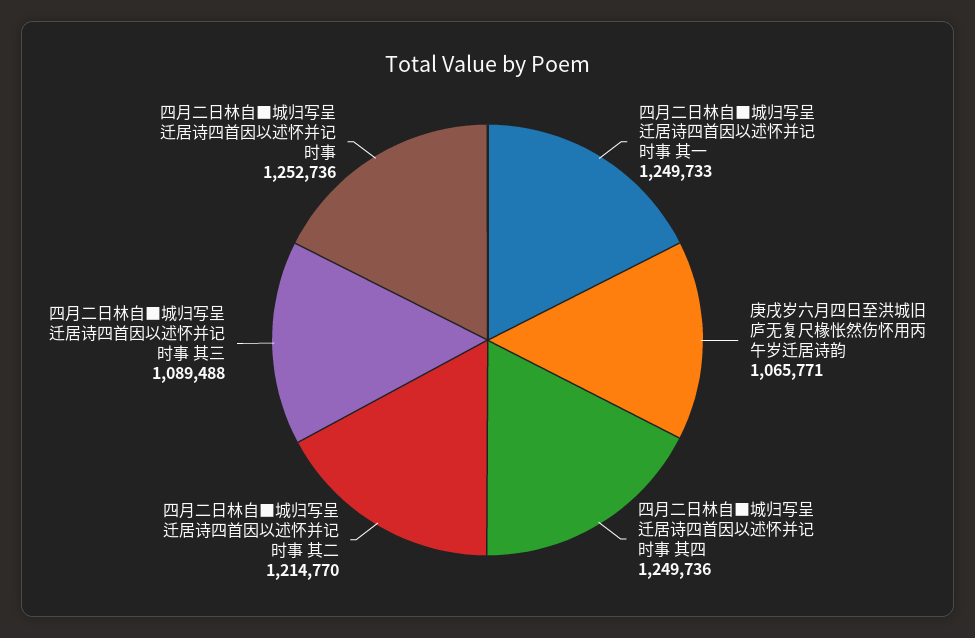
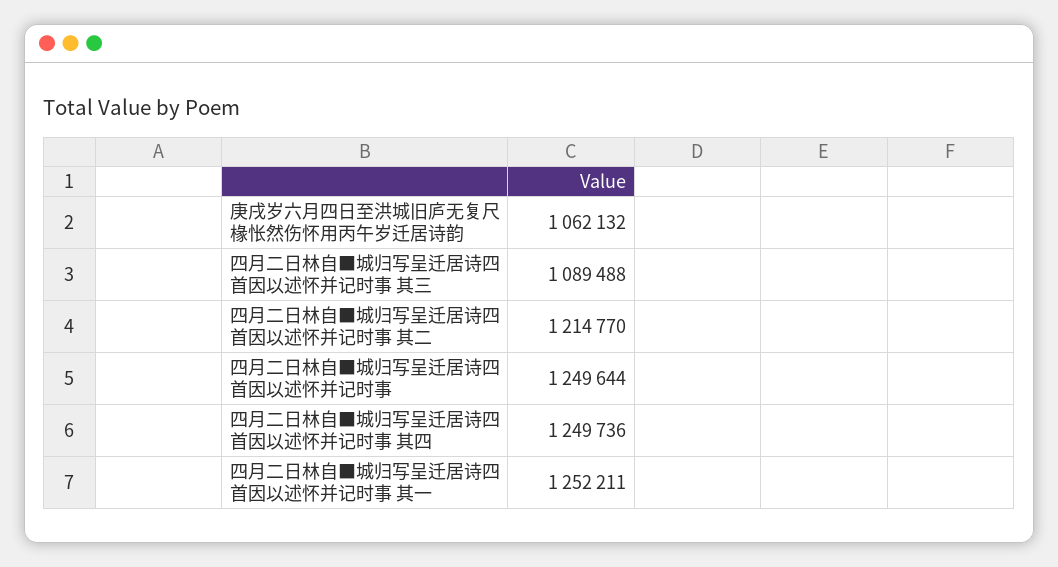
四月二日林自■城归写呈迁居诗四首因以述怀并记时事 其一: 1249733 -> 1252211
庚戌岁六月四日至洪城旧庐无复尺椽怅然伤怀用丙午岁迁居诗韵: 1065771 -> 1062132
四月二日林自■城归写呈迁居诗四首因以述怀并记时事: 1252736 -> 1249644

